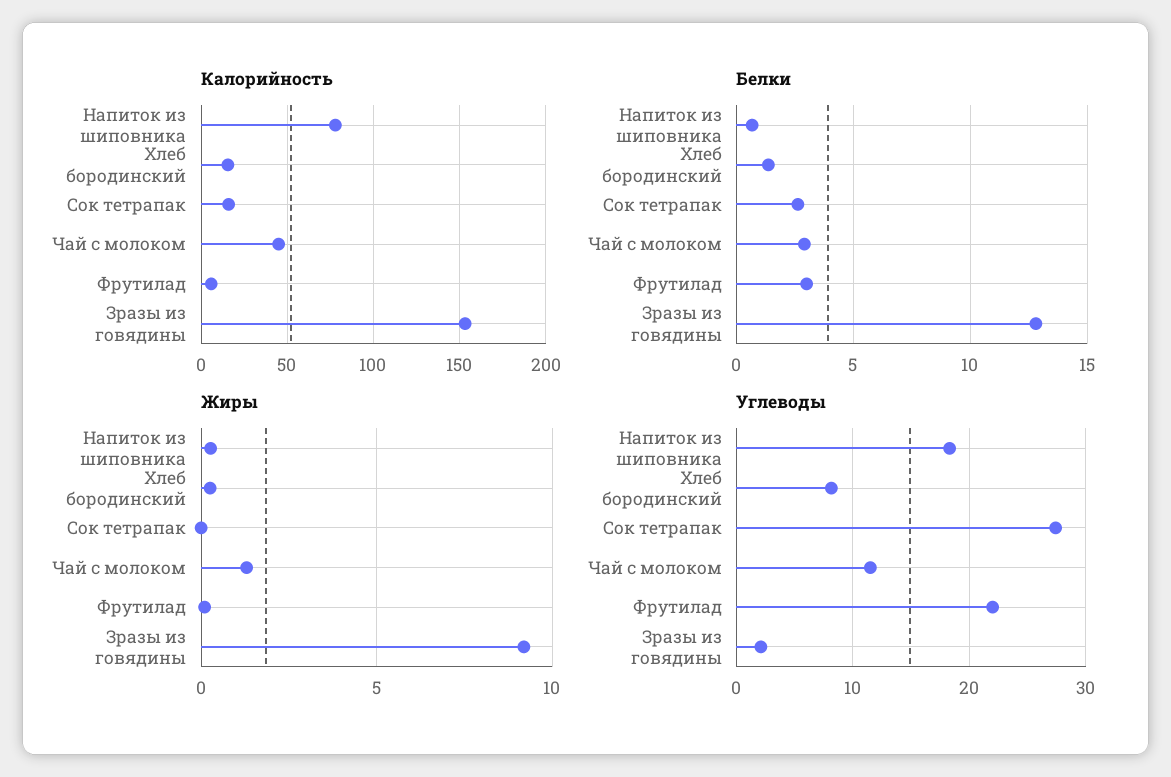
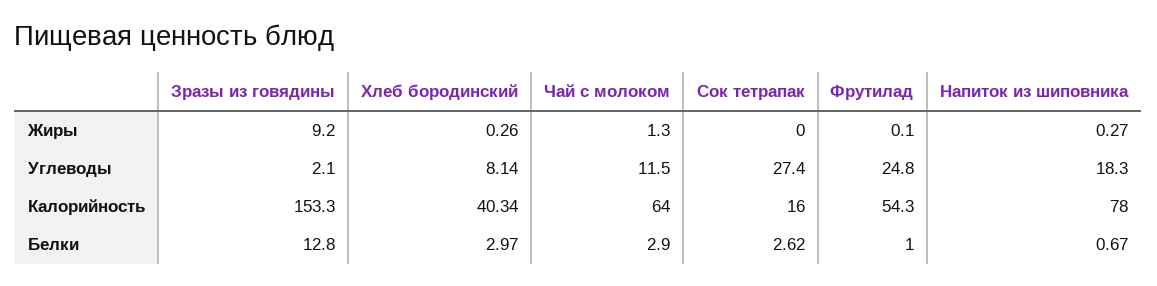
Калорийность, Хлеб бородинский: 15 -> 40.34
Калорийность, Чай с молоком: 45 -> 64
Калорийность, Фрутилад: 5 -> 54.3
Белки, Хлеб бородинский: 1.5 -> 2.97
Белки, Фрутилад: 3 -> 1
Углеводы, Фрутилад: 22 -> 24.8

